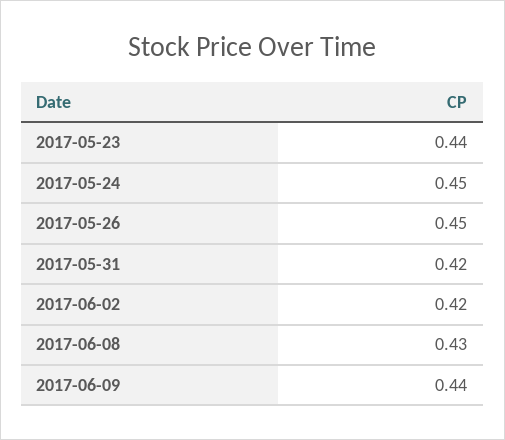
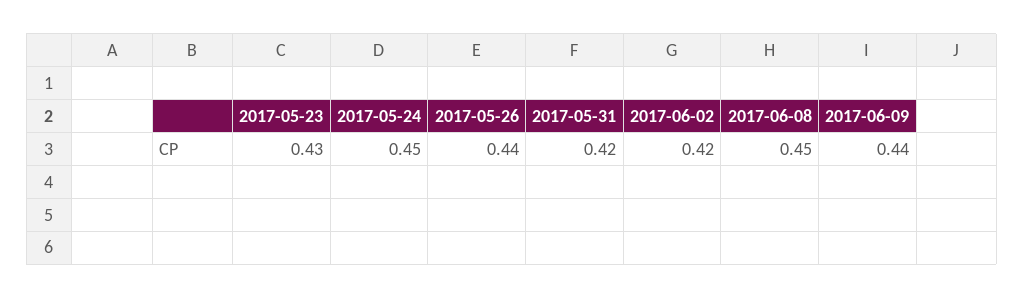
2017-05-23: 0.44 -> 0.43
2017-05-26: 0.45 -> 0.44
2017-06-08: 0.43 -> 0.45

